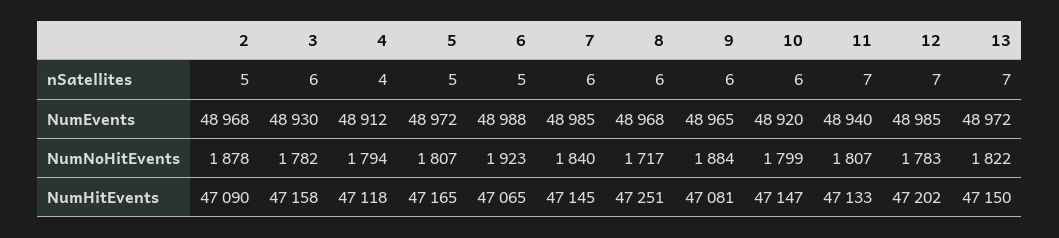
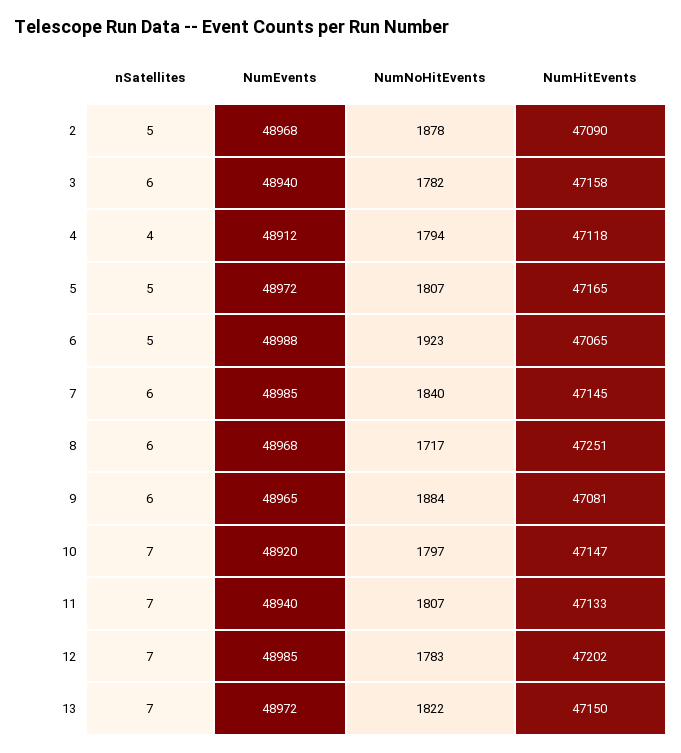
10, nSatellites: 6 -> 7
3, NumEvents: 48930 -> 48940
10, NumNoHitEvents: 1799 -> 1797

